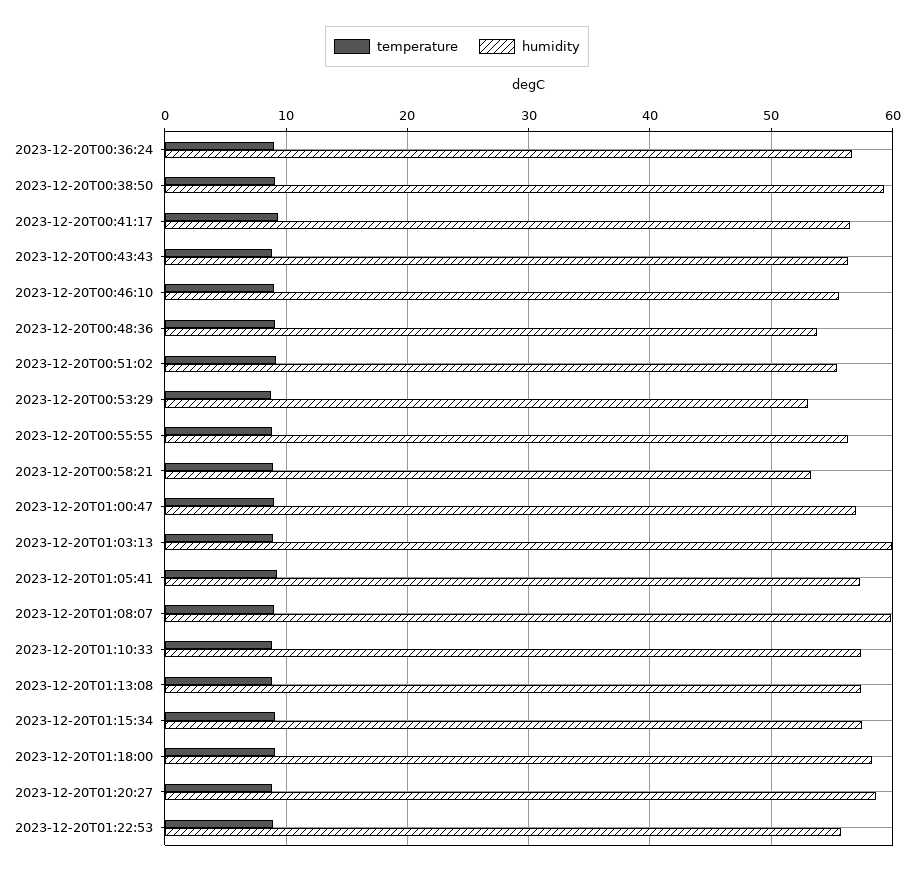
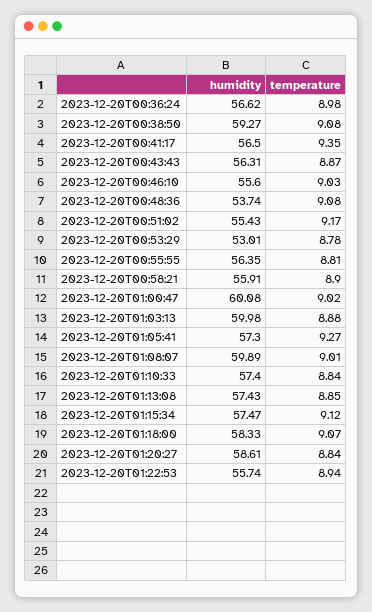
humidity, 2023-12-20T00:58:21: 53 -> 55.91
humidity, 2023-12-20T01:00:47: 57 -> 60.08

